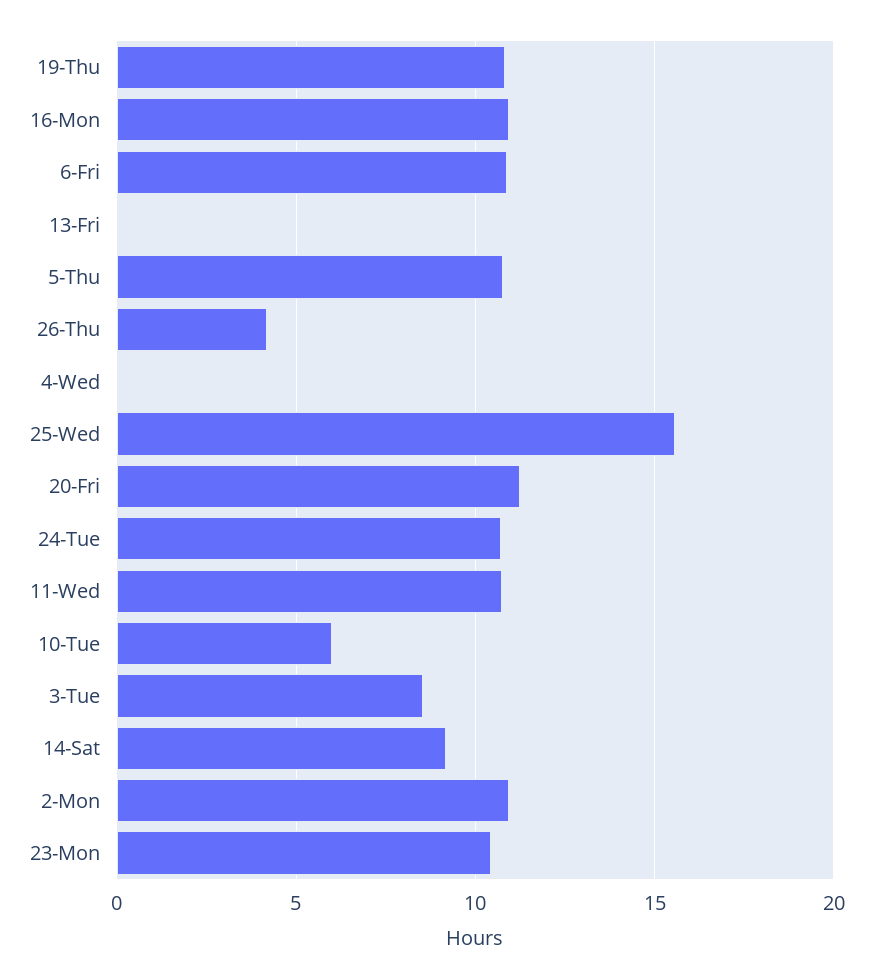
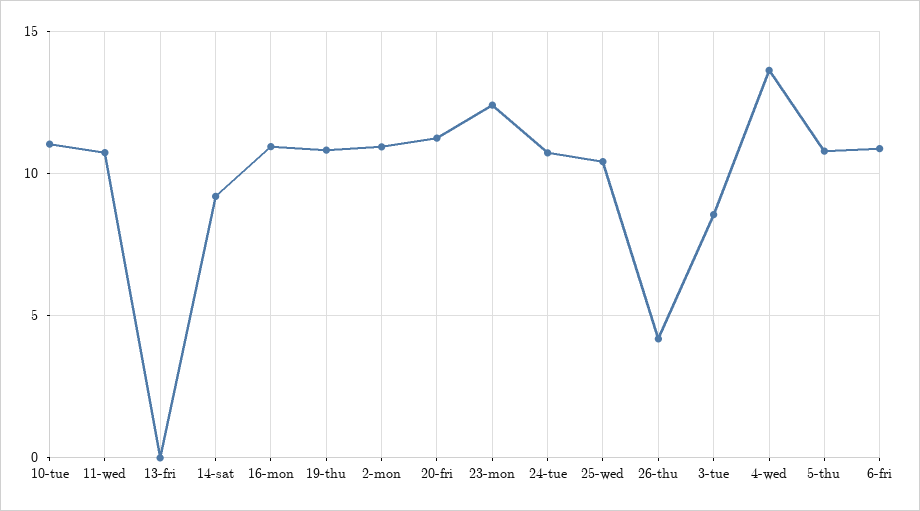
4-Wed: 0 -> 13.5
25-Wed: 15.5 -> 10.5
10-Tue: 6 -> 11
23-Mon: 10.5 -> 12.5

